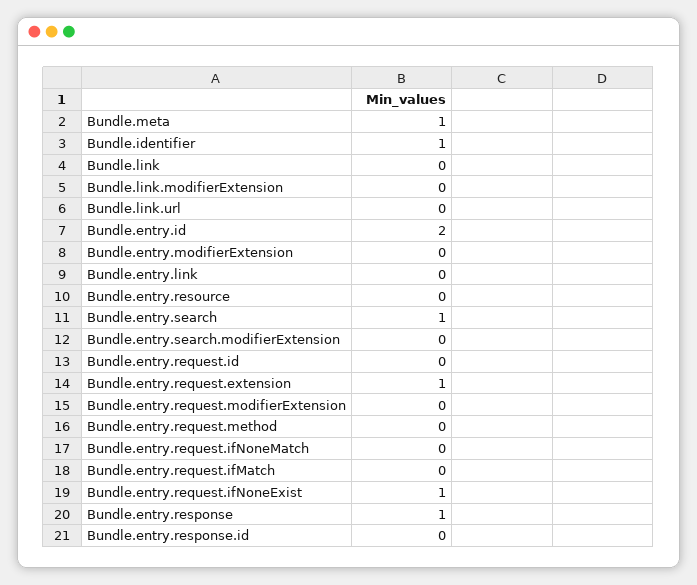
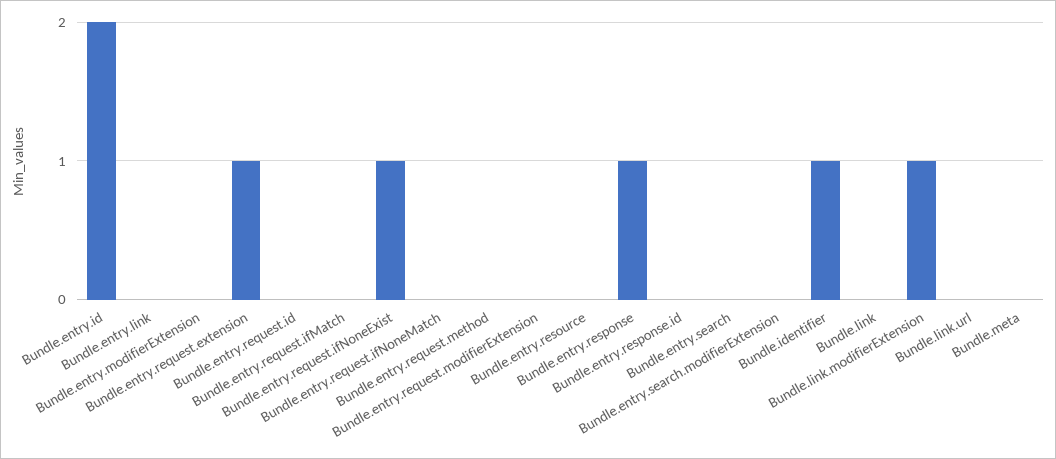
Bundle.meta: 1 -> 0
Bundle.link.modifierExtension: 0 -> 1
Bundle.entry.search: 1 -> 0

